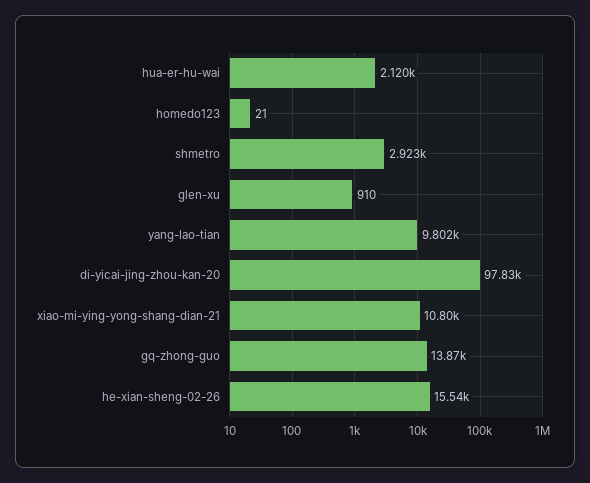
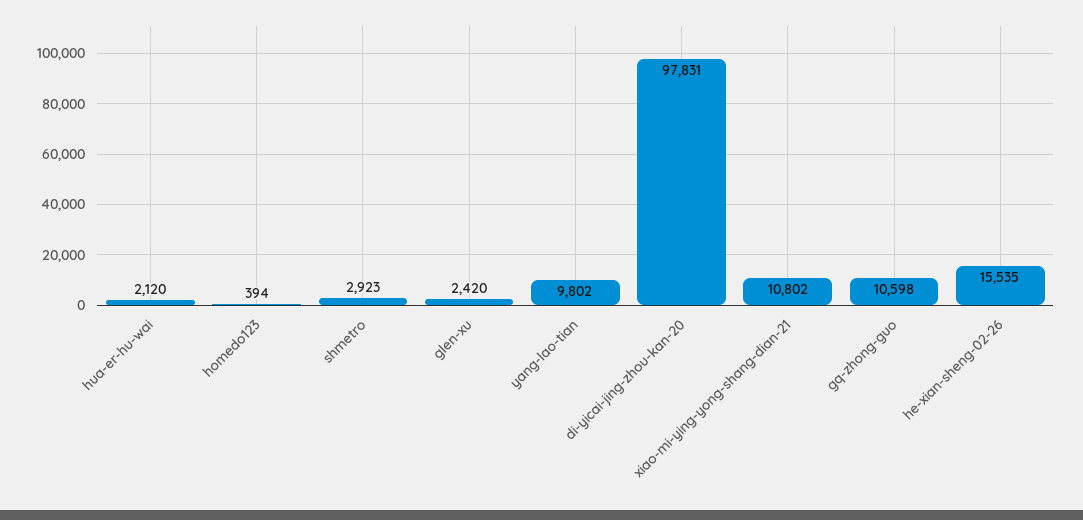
homedo123: 21 -> 394
glen-xu: 910 -> 2420
gq-zhong-guo: 13870 -> 10598

